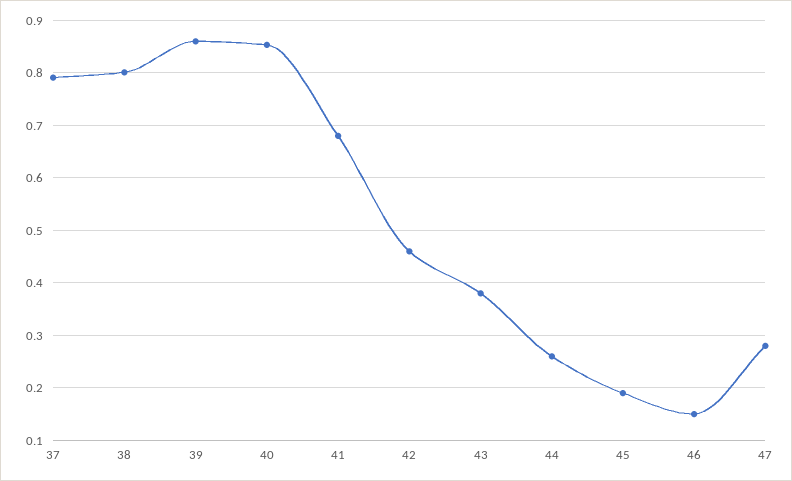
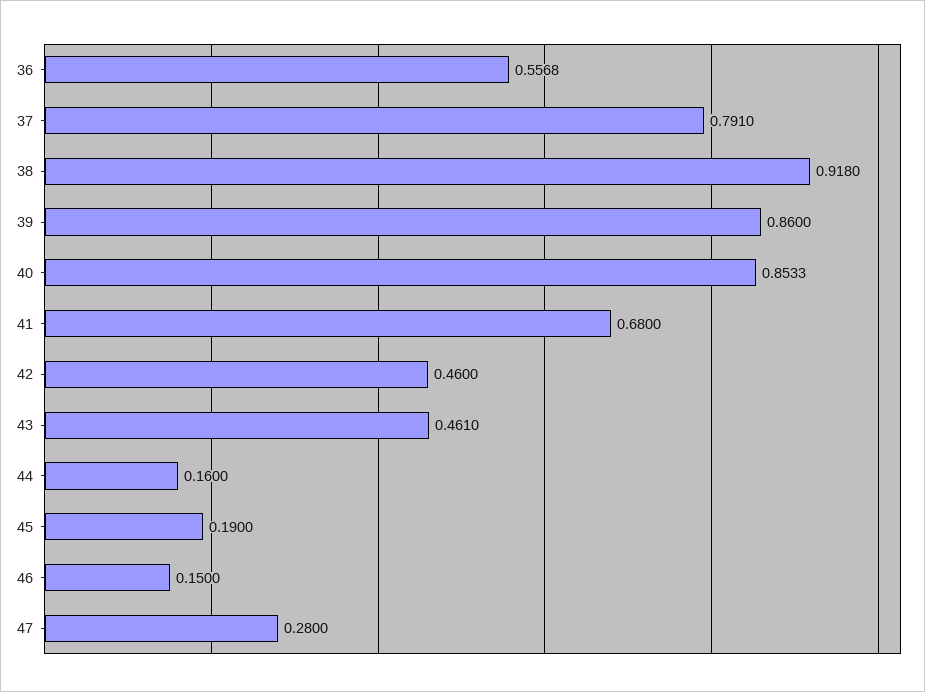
38: 0.8 -> 0.918
43: 0.38 -> 0.461
44: 0.26 -> 0.16
36: none -> 0.5568

